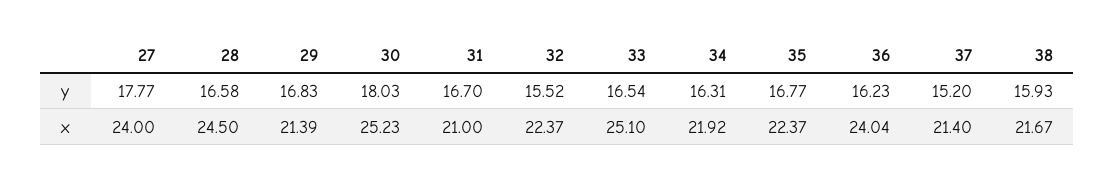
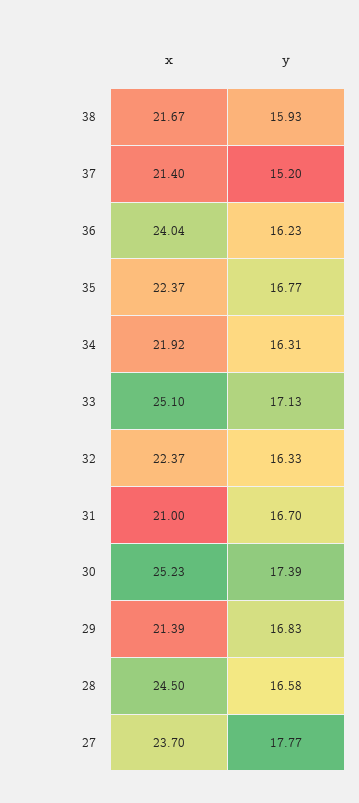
30, y: 18.03 -> 17.39
32, y: 15.52 -> 16.33
33, y: 16.54 -> 17.13
27, x: 24 -> 23.7

